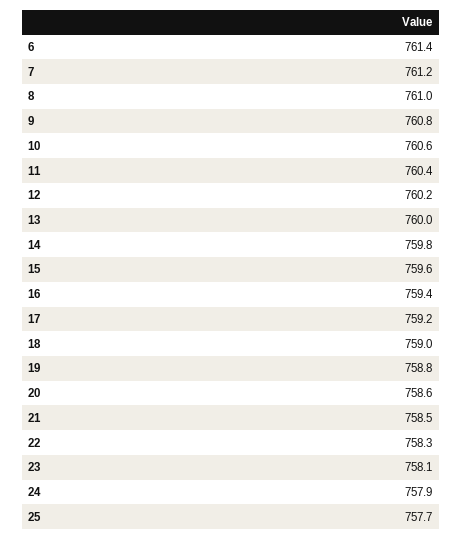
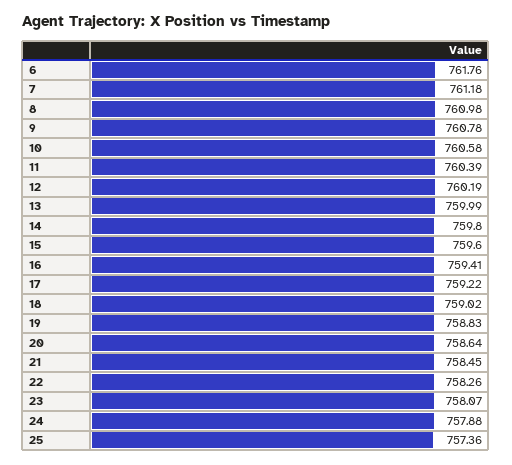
6: 761.4 -> 761.76
25: 757.7 -> 757.36

